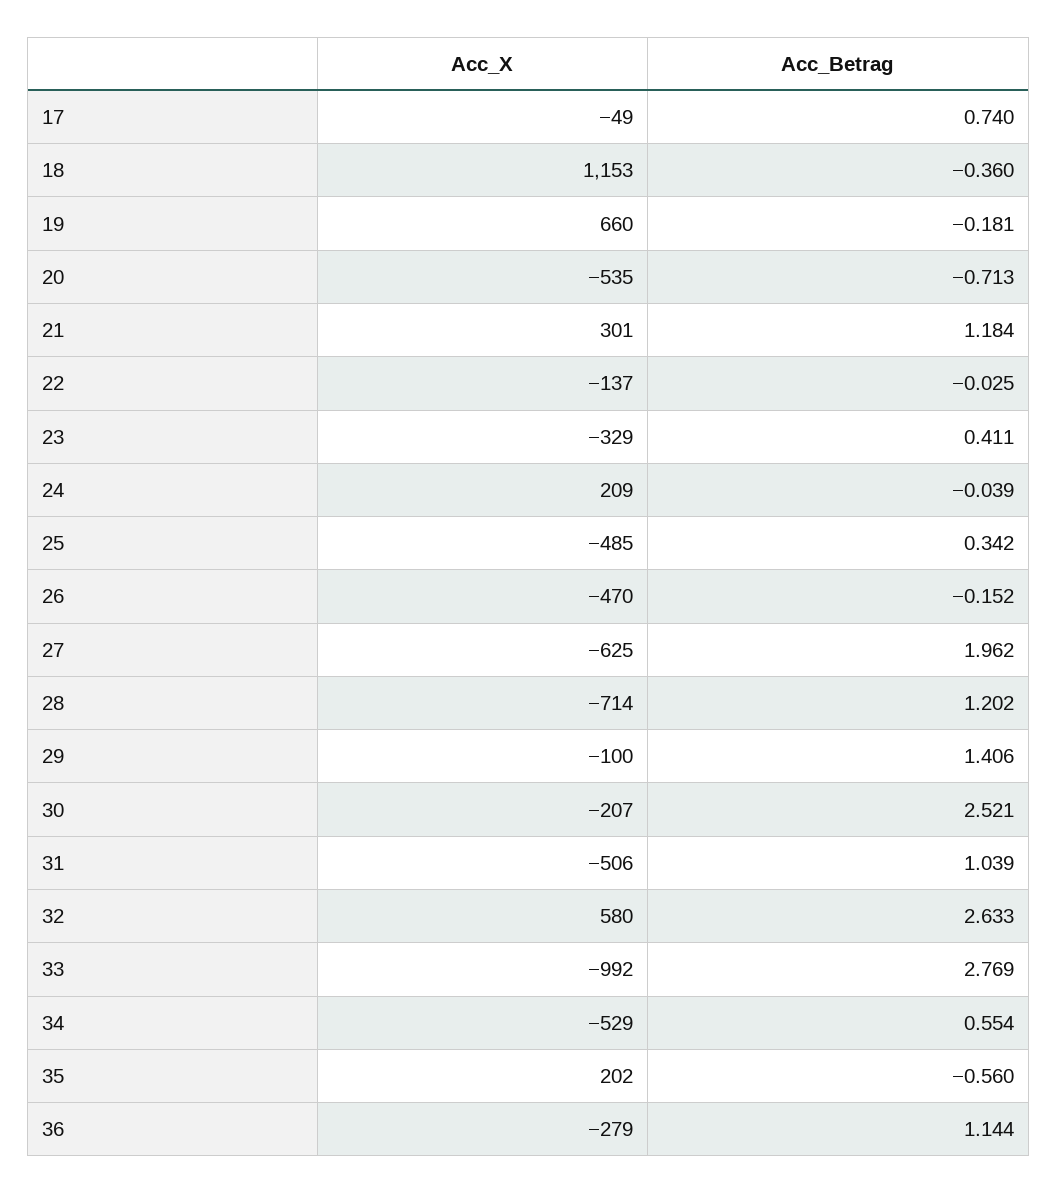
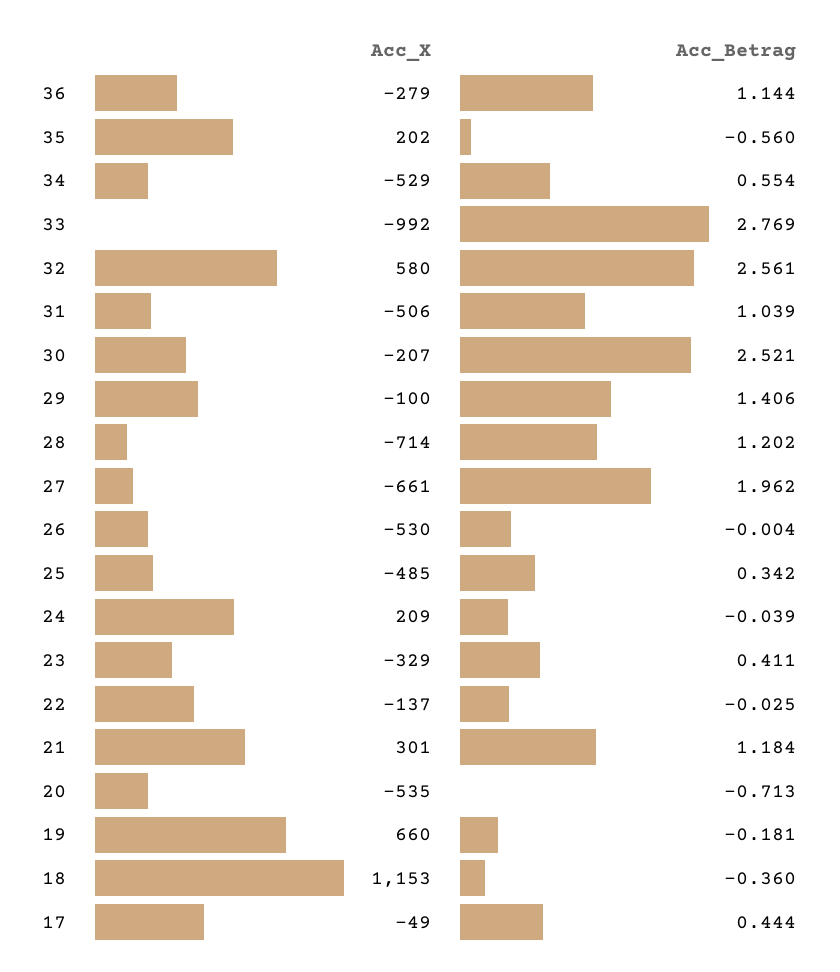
Acc_Betrag, 17: 0.74 -> 0.444
Acc_X, 26: -470 -> -530
Acc_Betrag, 26: -0.152 -> -0.004
Acc_X, 27: -625 -> -661
Acc_Betrag, 32: 2.633 -> 2.561

